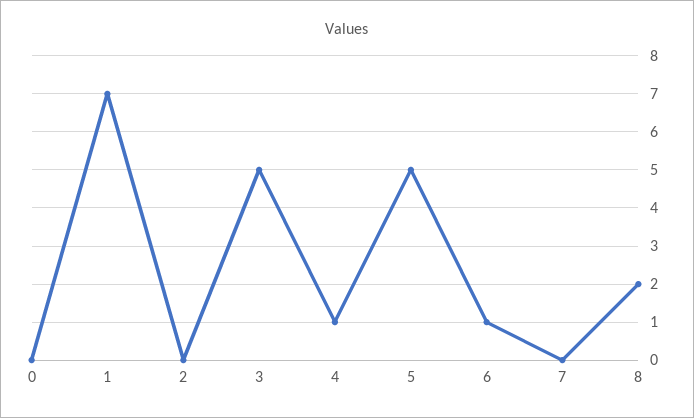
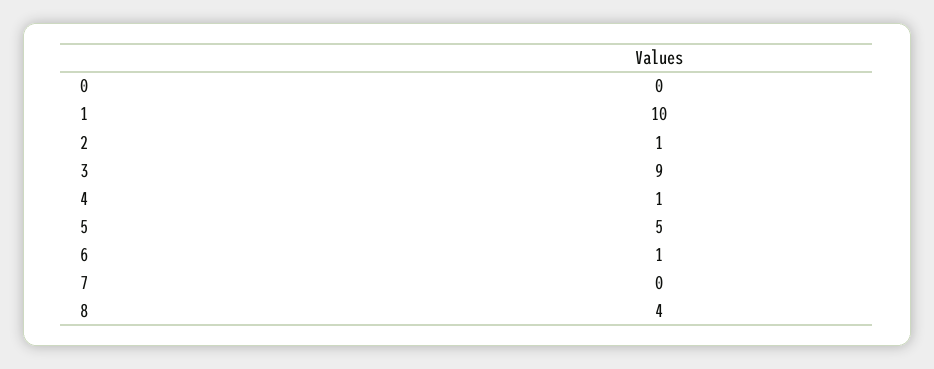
1: 7 -> 10
2: 0 -> 1
3: 5 -> 9
8: 2 -> 4

